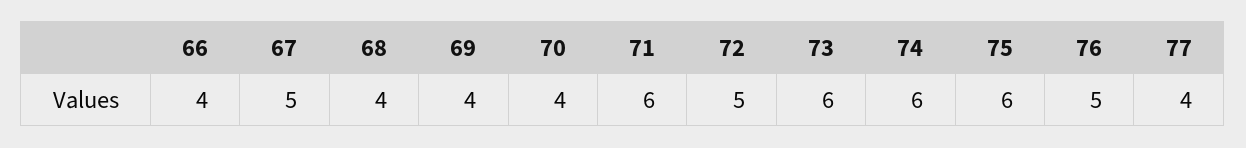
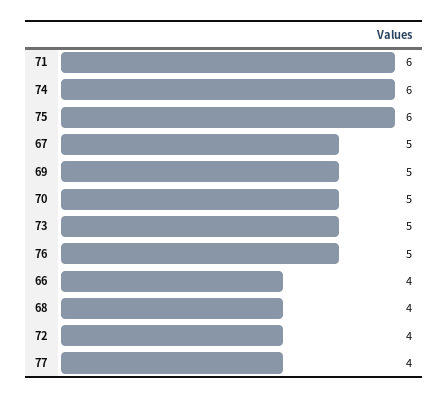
69: 4 -> 5
70: 4 -> 5
72: 5 -> 4
73: 6 -> 5

